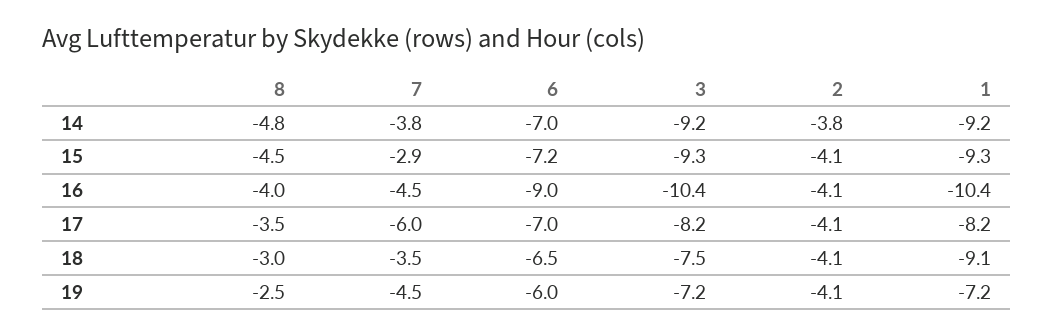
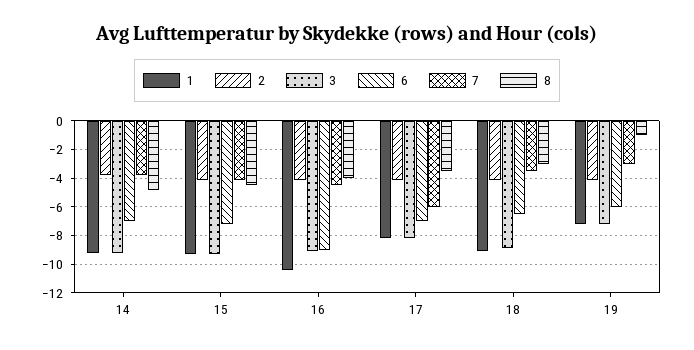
7, 15: -2.9 -> -4
3, 16: -10.4 -> -9
3, 18: -7.5 -> -9
8, 19: -2.5 -> -1
7, 19: -4.5 -> -3

